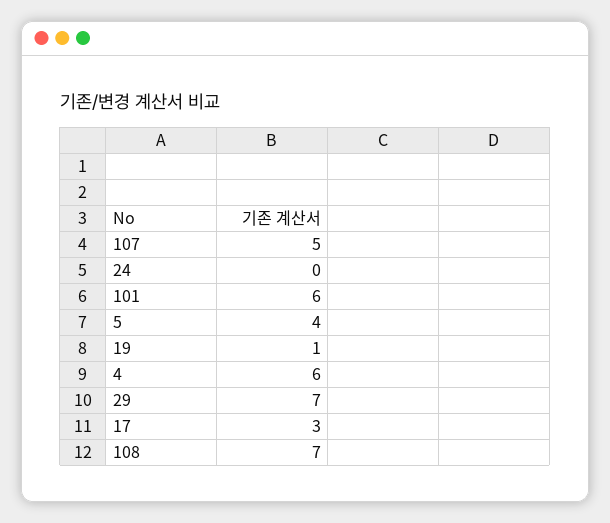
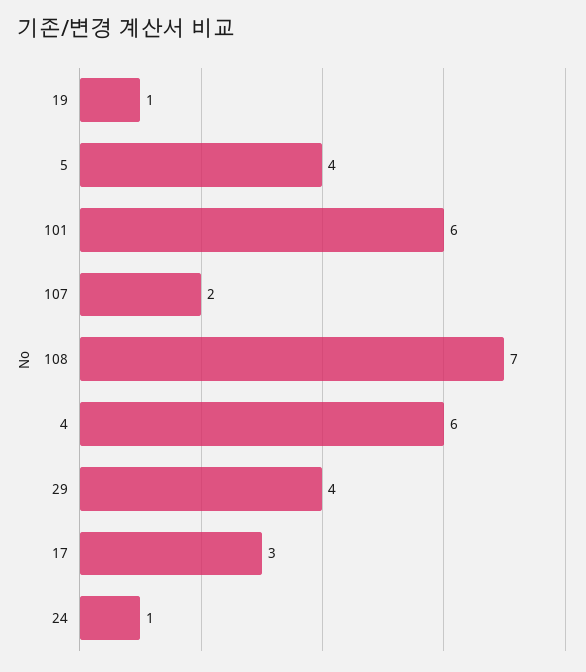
107: 5 -> 2
24: 0 -> 1
29: 7 -> 4

